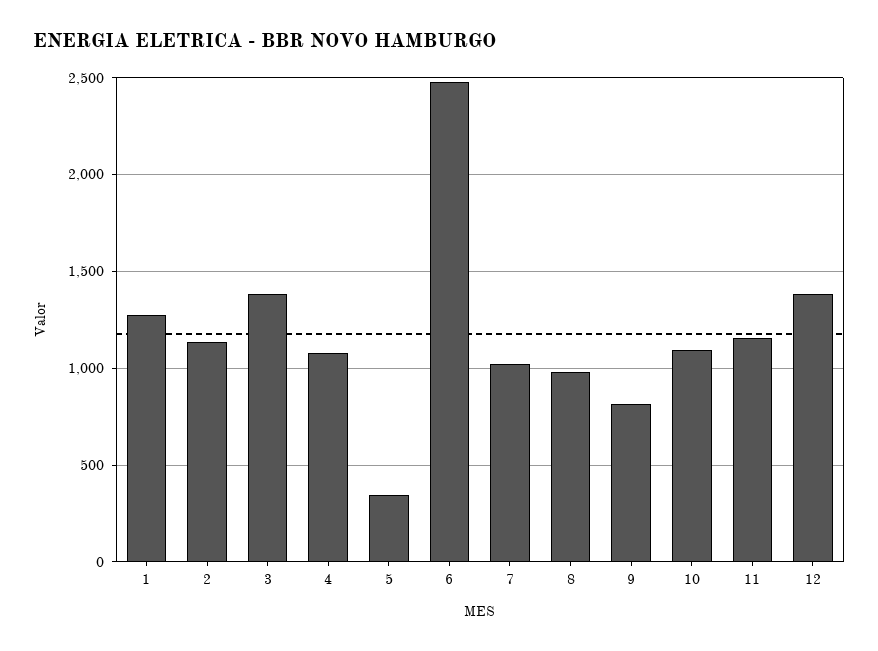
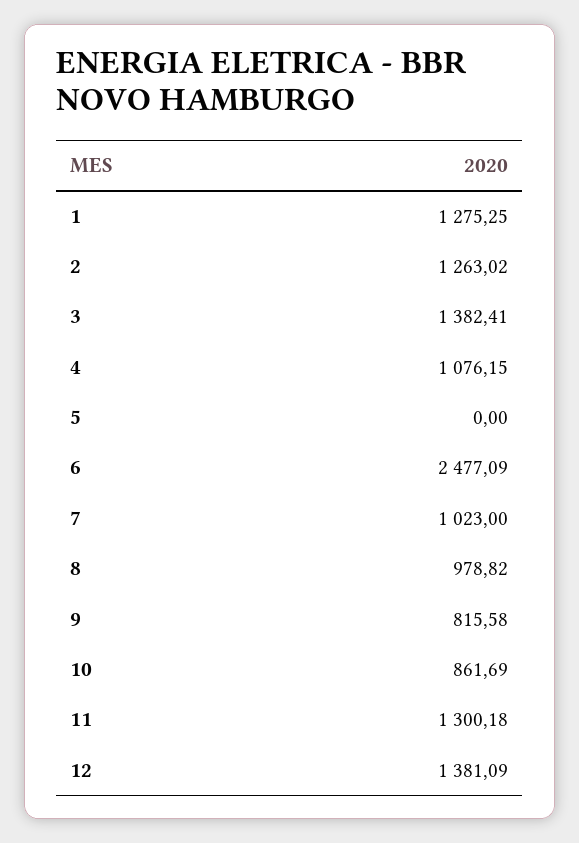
2: 1150 -> 1263.02
5: 350 -> 0
10: 1100 -> 861.69
11: 1150 -> 1300.18

